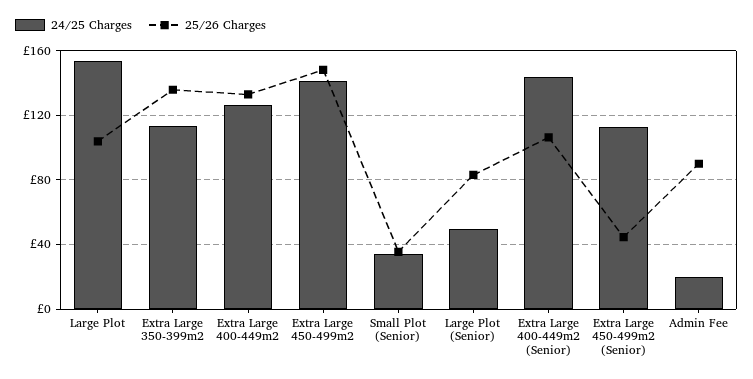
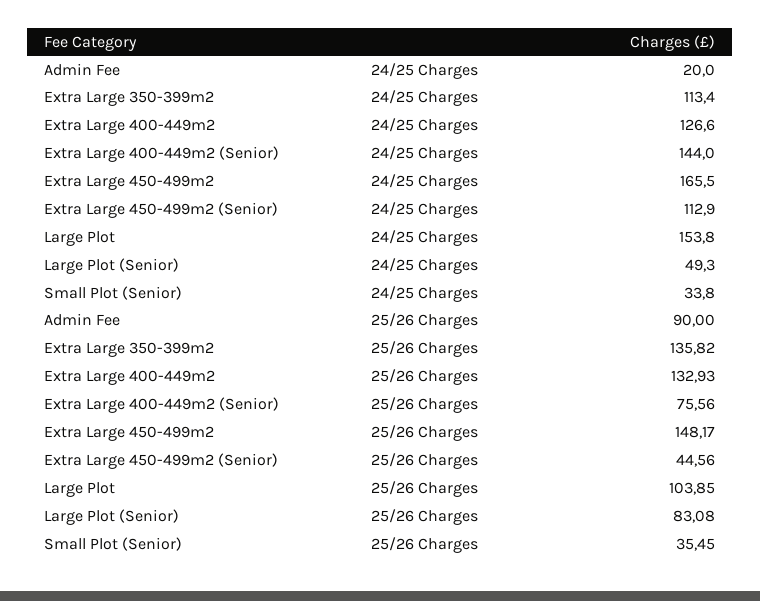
24/25 Charges, Extra Large 450-499m2: 140 -> 165.5
25/26 Charges, Extra Large 400-449m2 (Senior): 105 -> 75.56

